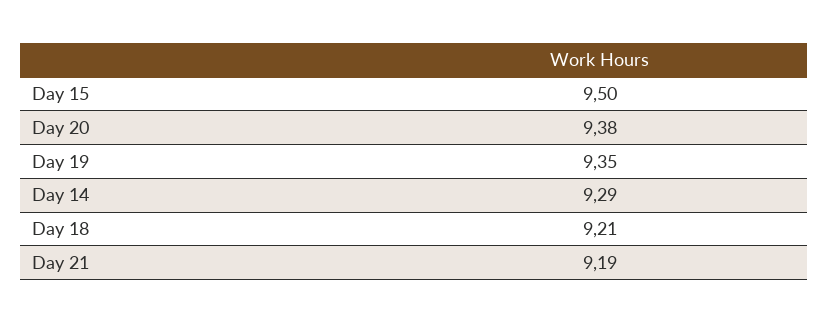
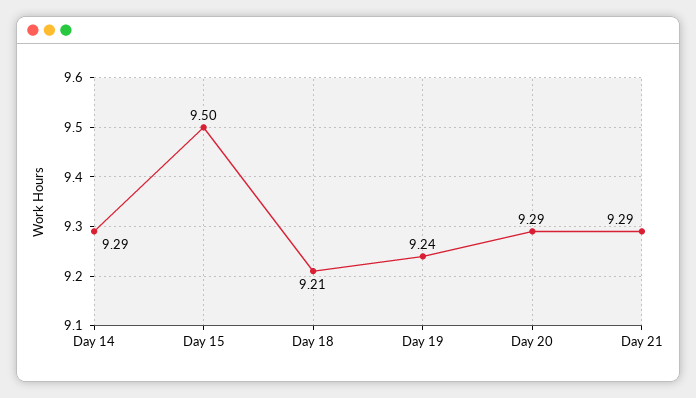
Day 20: 9.38 -> 9.29
Day 19: 9.35 -> 9.24
Day 21: 9.19 -> 9.29

